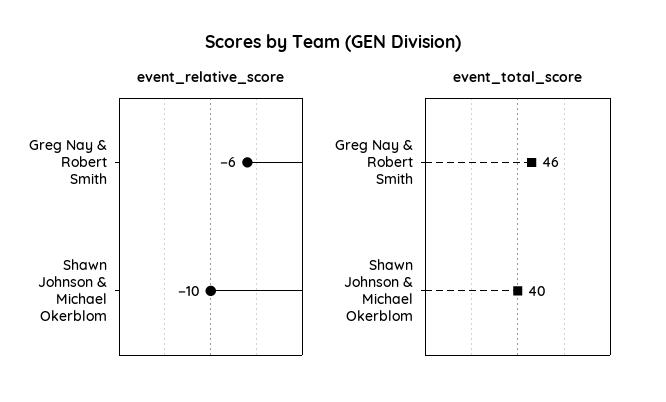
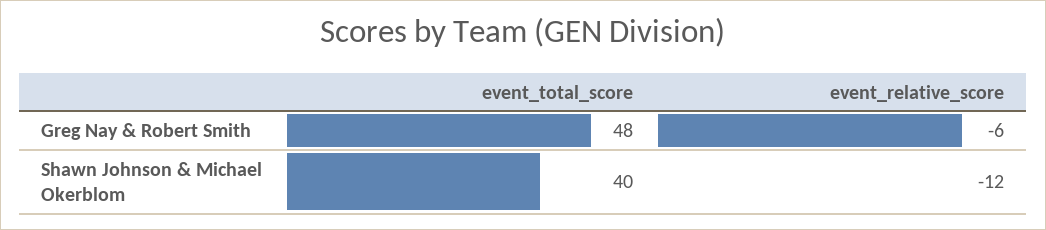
event_relative_score, Shawn Johnson & Michael Okerblom: -10 -> -12
event_total_score, Greg Nay & Robert Smith: 46 -> 48

